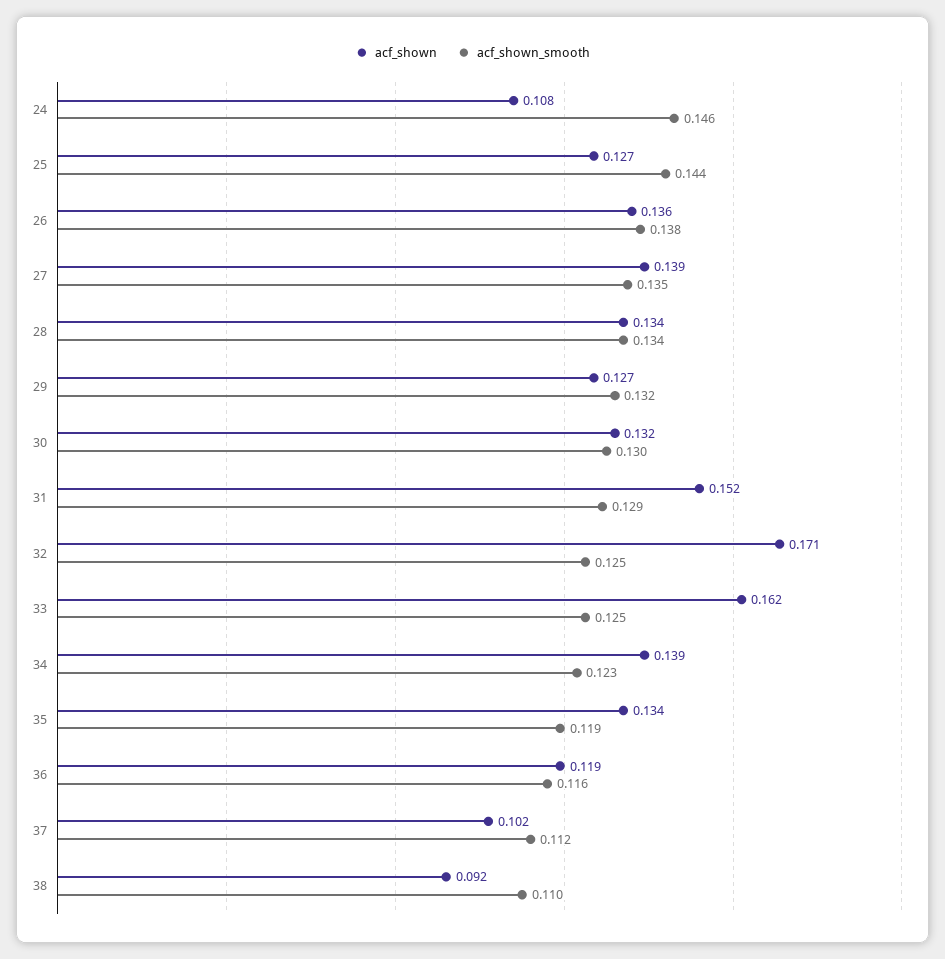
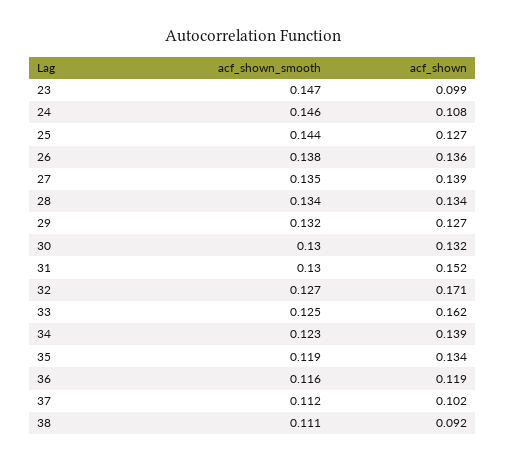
acf_shown_smooth, 31: 0.129 -> 0.13
acf_shown_smooth, 32: 0.125 -> 0.127
acf_shown_smooth, 38: 0.11 -> 0.111
acf_shown_smooth, 23: none -> 0.147
acf_shown, 23: none -> 0.099

